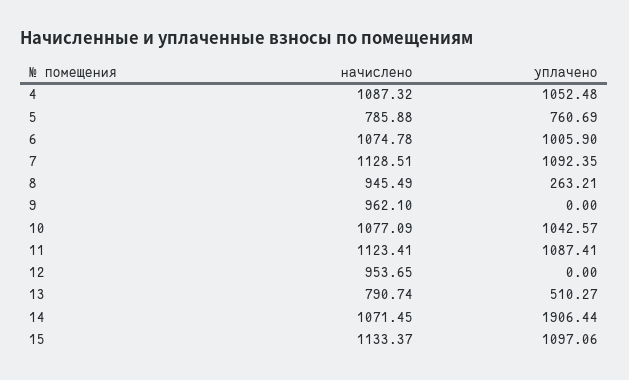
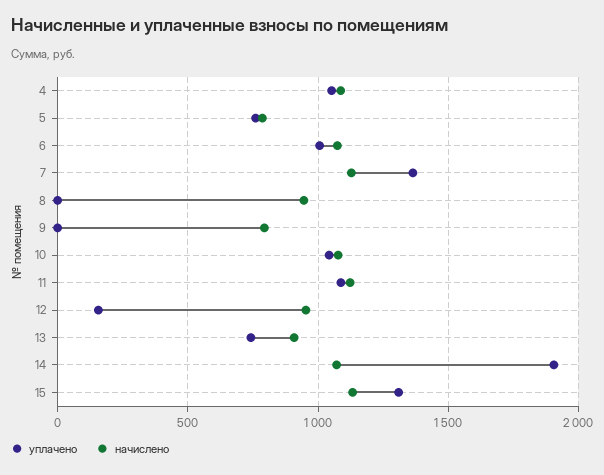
уплачено, 7: 1092.35 -> 1350
уплачено, 8: 263.21 -> 0
начислено, 9: 962.1 -> 800
уплачено, 12: 0 -> 150
начислено, 13: 790.74 -> 900
уплачено, 13: 510.27 -> 750
уплачено, 15: 1097.06 -> 1300

